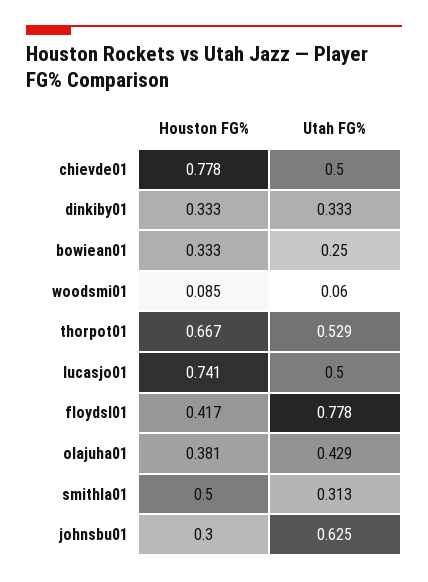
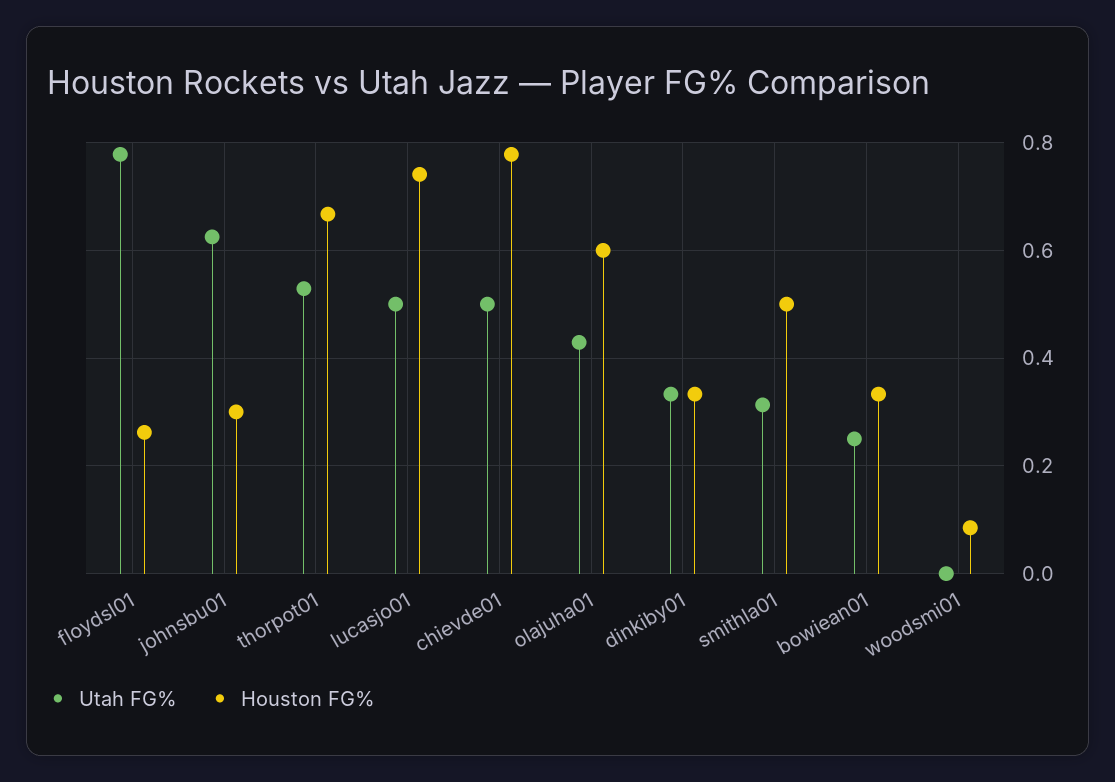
Utah FG%, woodsmi01: 0.06 -> 0
Houston FG%, floydsl01: 0.417 -> 0.26
Houston FG%, olajuha01: 0.381 -> 0.6

